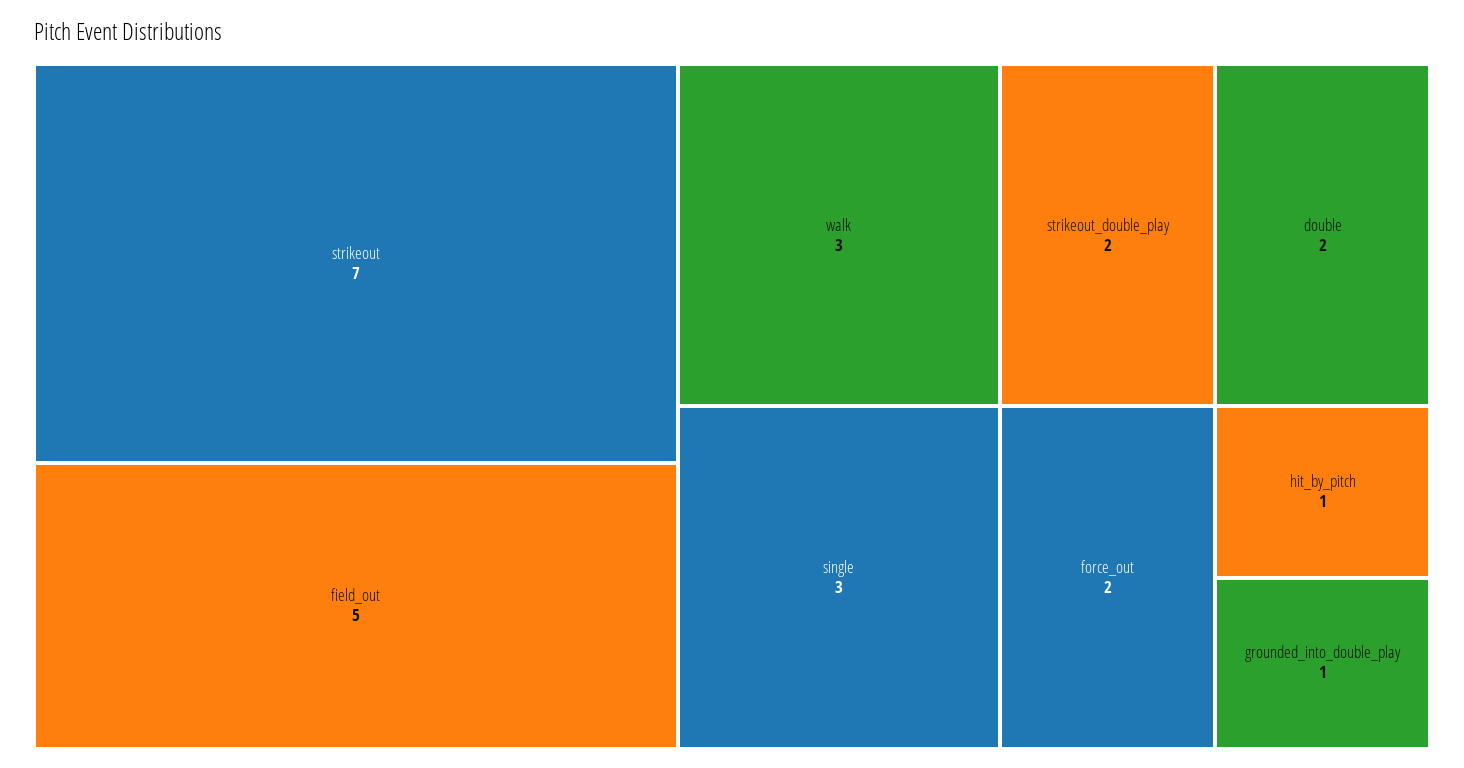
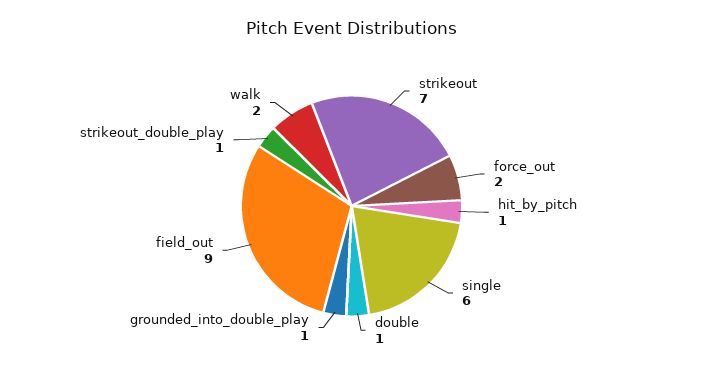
field_out: 5 -> 9
walk: 3 -> 2
single: 3 -> 6
strikeout_double_play: 2 -> 1
double: 2 -> 1

